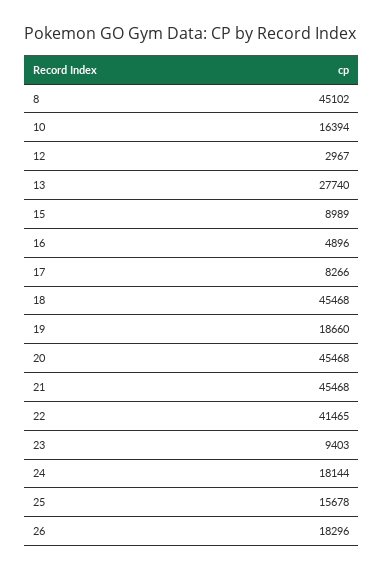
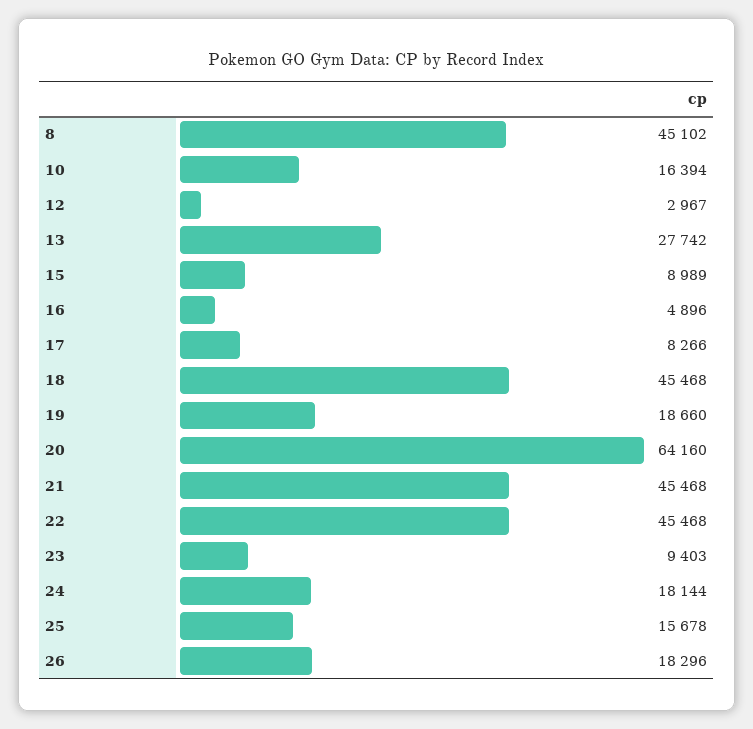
13: 27740 -> 27742
20: 45468 -> 64160
22: 41465 -> 45468

